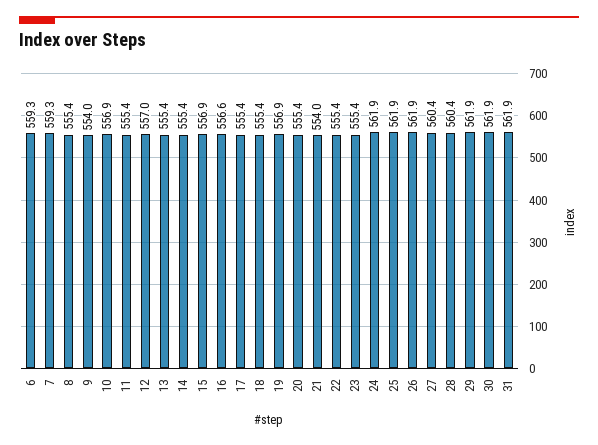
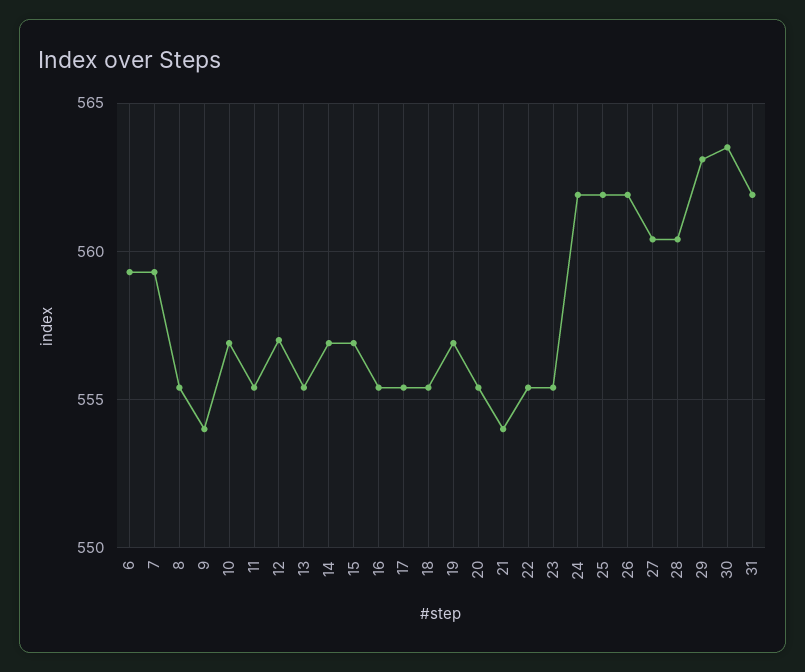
14: 555.4 -> 557
16: 556.6 -> 555.5
29: 561.9 -> 563
30: 561.9 -> 563.5

